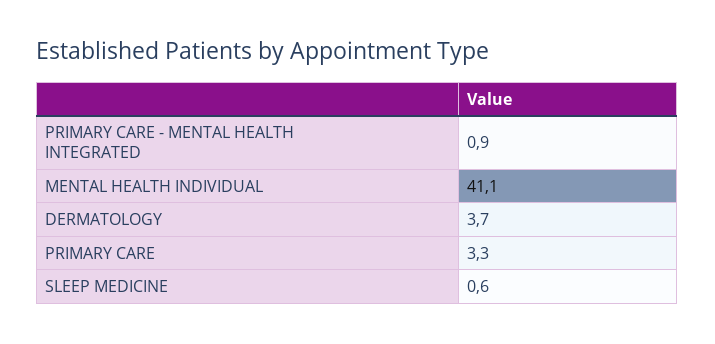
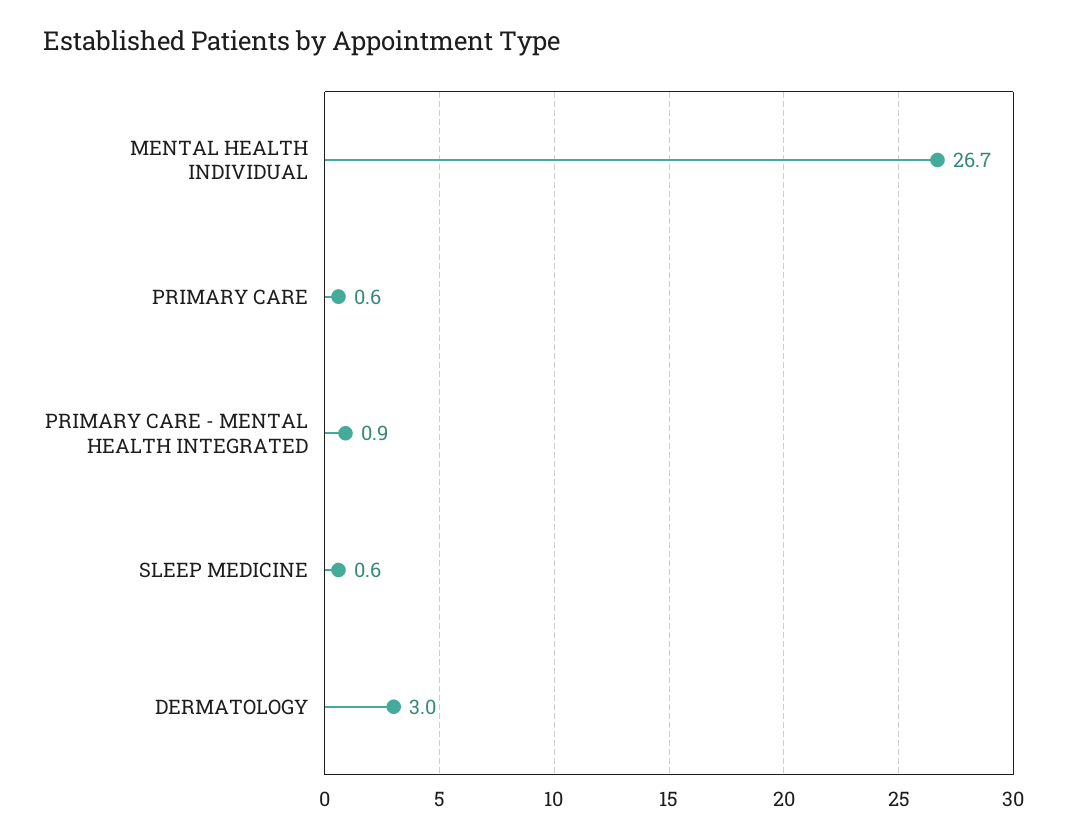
MENTAL HEALTH INDIVIDUAL: 41.1 -> 26.7
DERMATOLOGY: 3.7 -> 3
PRIMARY CARE: 3.3 -> 0.6

